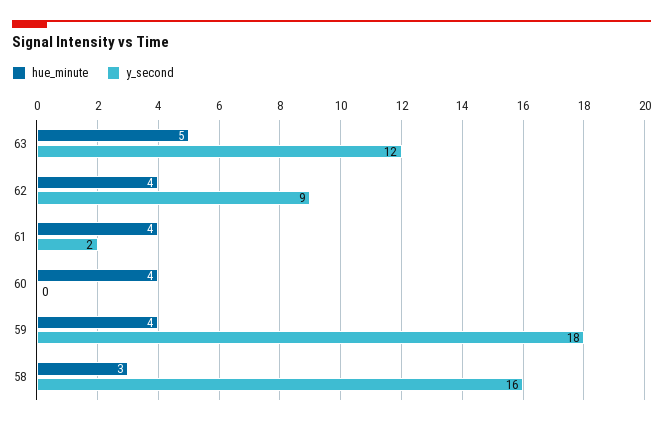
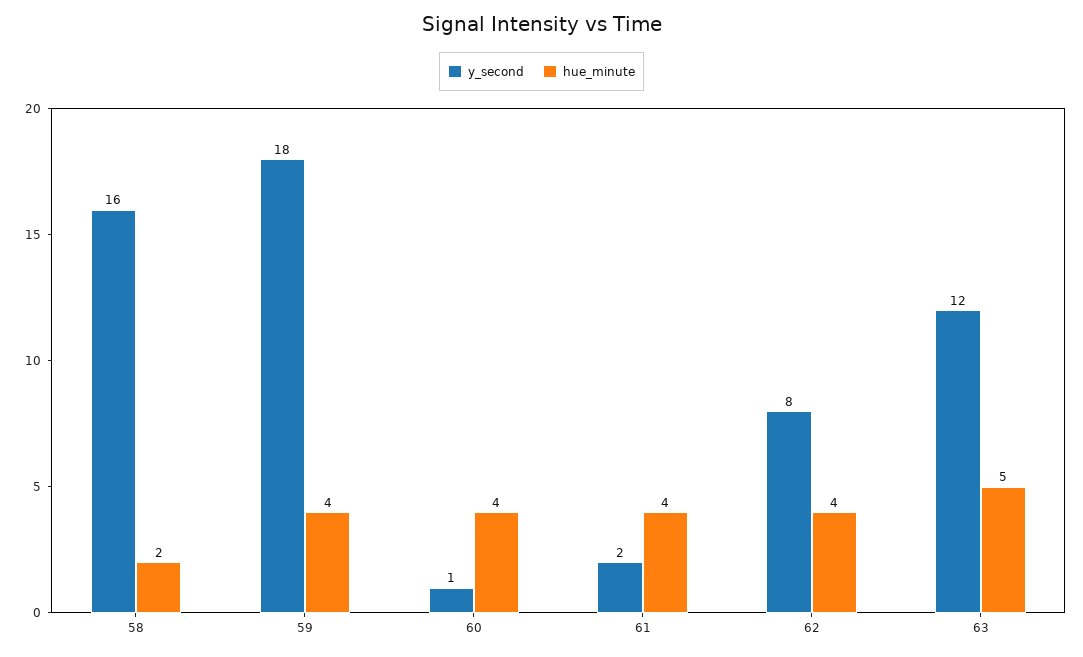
y_second, 62: 9 -> 8
y_second, 60: 0 -> 1
hue_minute, 58: 3 -> 2

